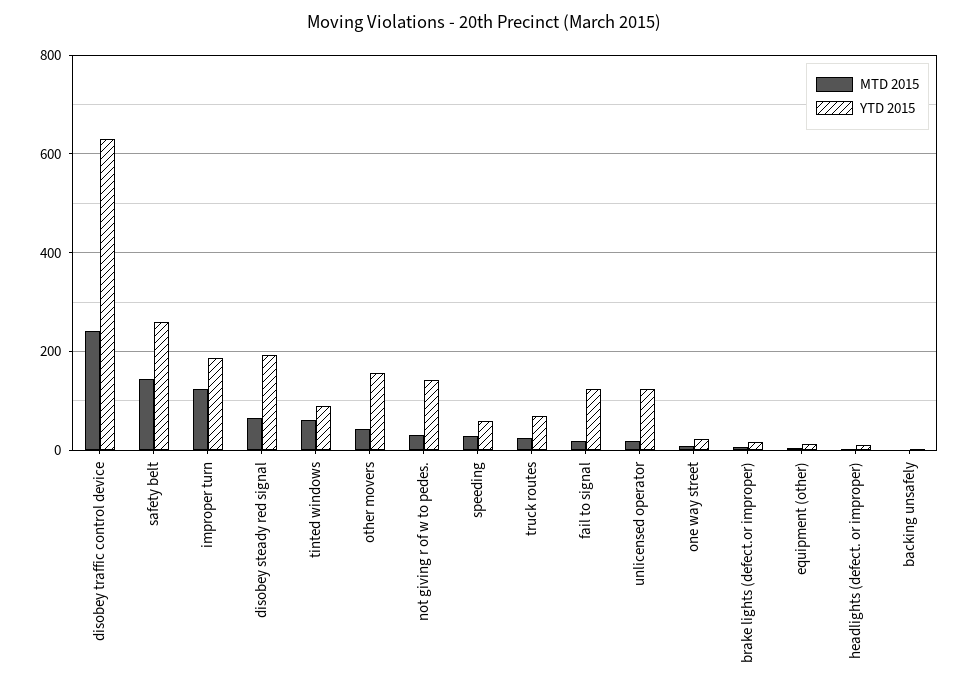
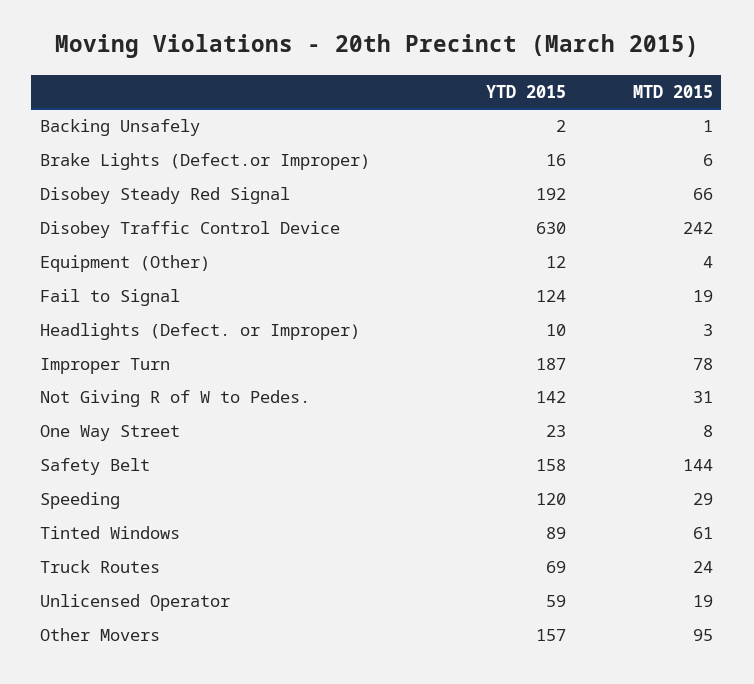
YTD 2015, safety belt: 260 -> 158
MTD 2015, improper turn: 120 -> 78
MTD 2015, other movers: 40 -> 95
YTD 2015, speeding: 60 -> 120
YTD 2015, unlicensed operator: 120 -> 59

